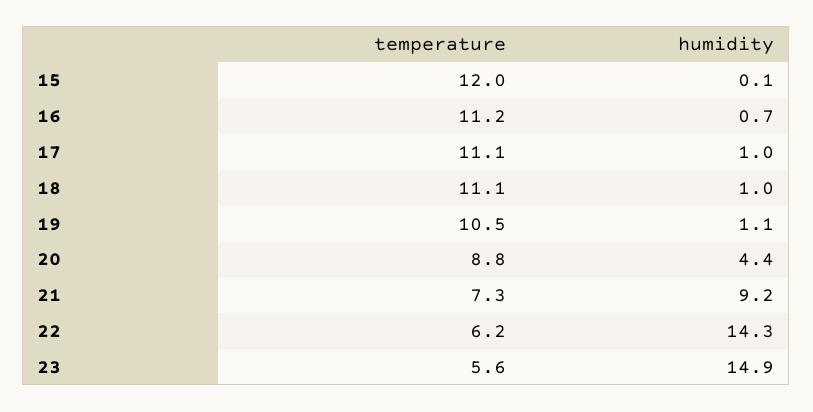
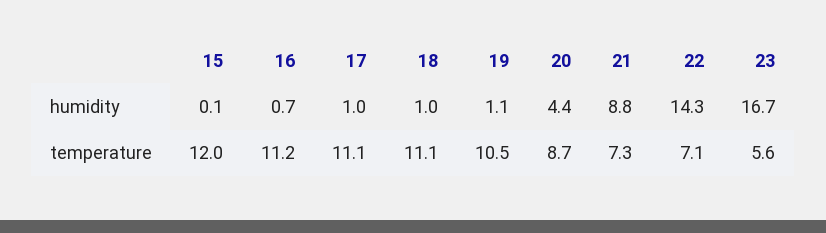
temperature, 20: 8.8 -> 8.7
humidity, 21: 9.2 -> 8.8
temperature, 22: 6.2 -> 7.1
humidity, 23: 14.9 -> 16.7

